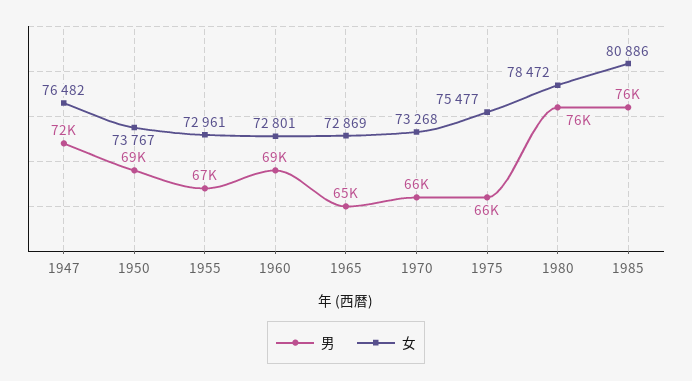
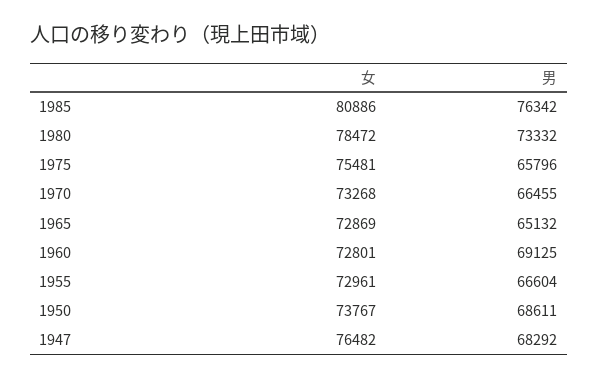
男, 1947: 72000 -> 68292
女, 1975: 75477 -> 75481
男, 1980: 76000 -> 73332

